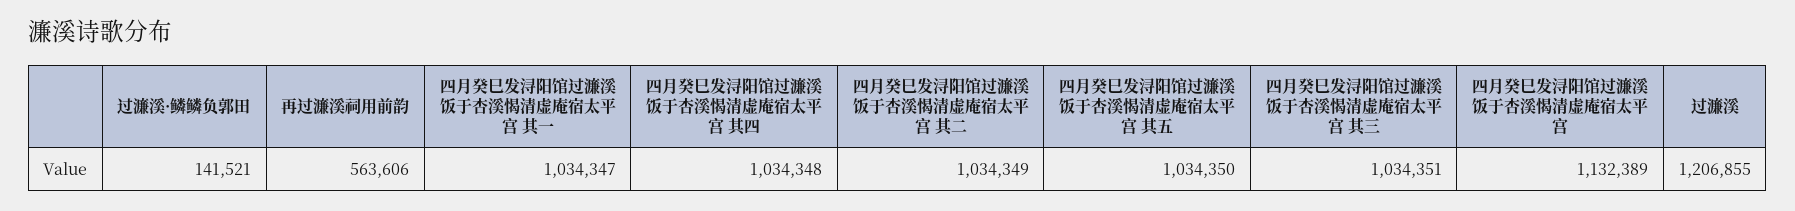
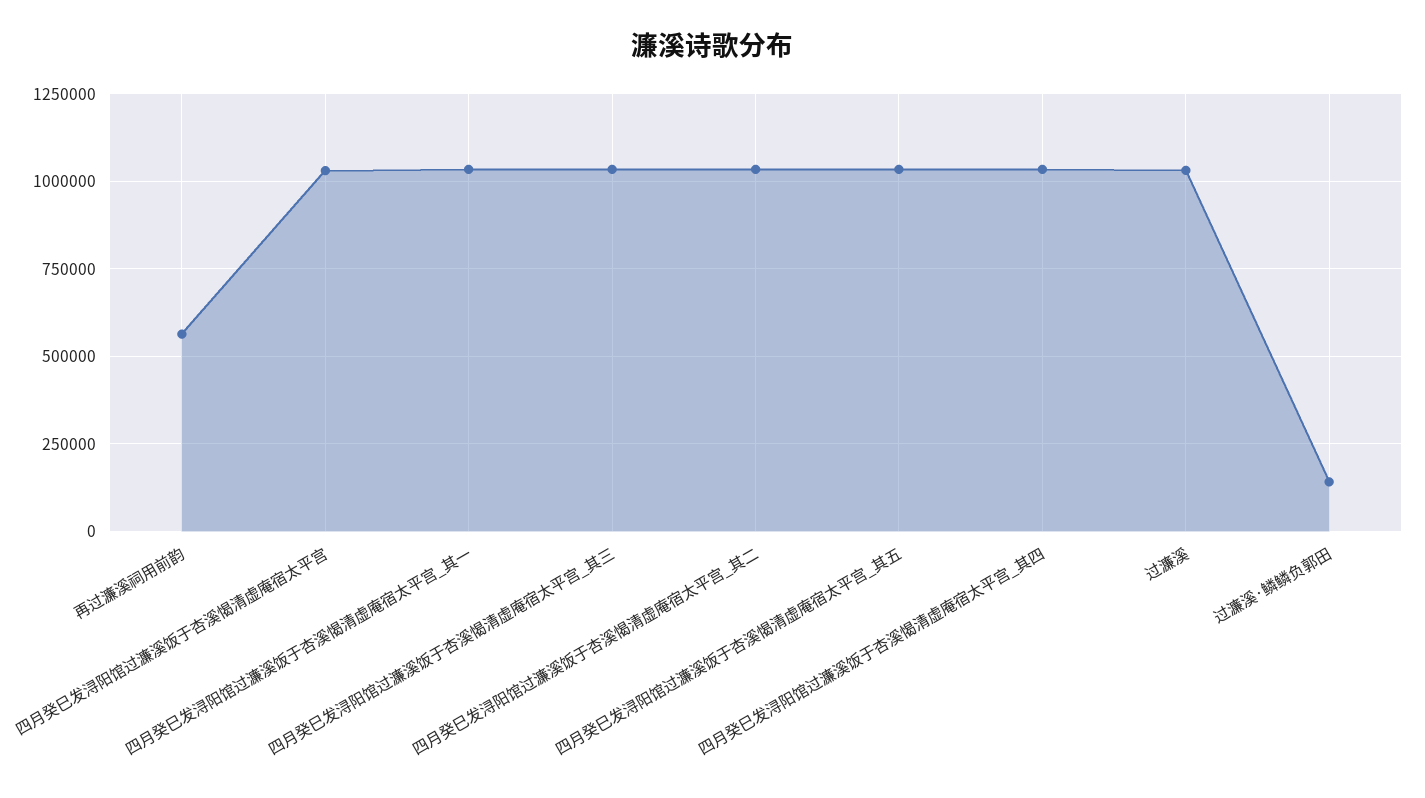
四月癸巳发浔阳馆过濂溪饭于杏溪愒清虚庵宿太平宫: 1132389 -> 1025000
过濂溪: 1206855 -> 1025000

